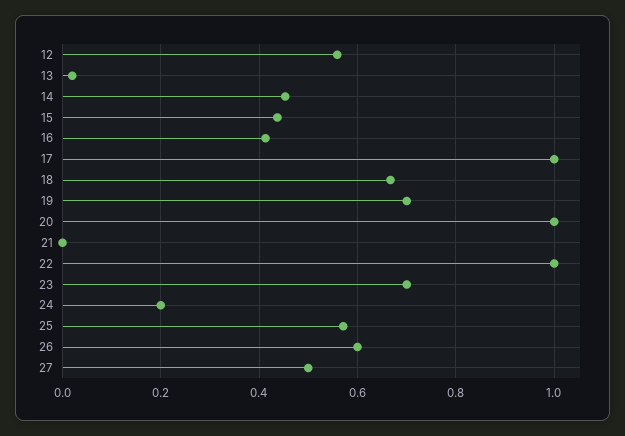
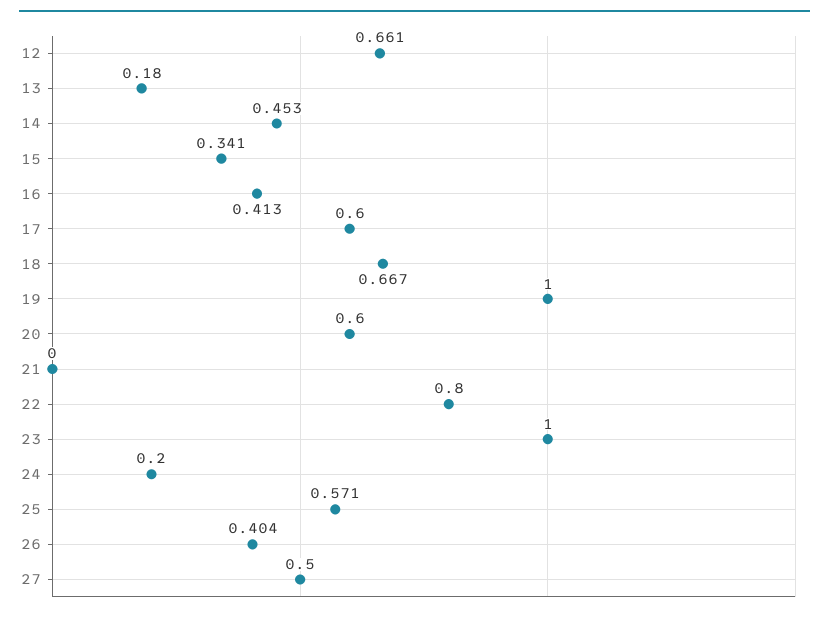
12: 0.56 -> 0.661
13: 0.02 -> 0.18
15: 0.44 -> 0.341
17: 1 -> 0.6
19: 0.7 -> 1
20: 1 -> 0.6
22: 1 -> 0.8
23: 0.7 -> 1
26: 0.6 -> 0.404

